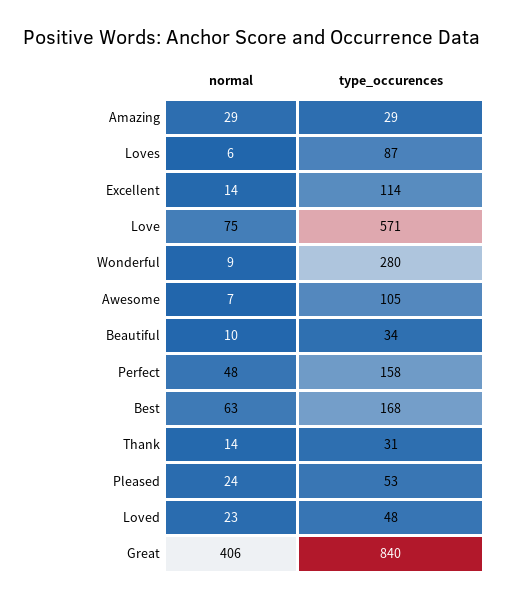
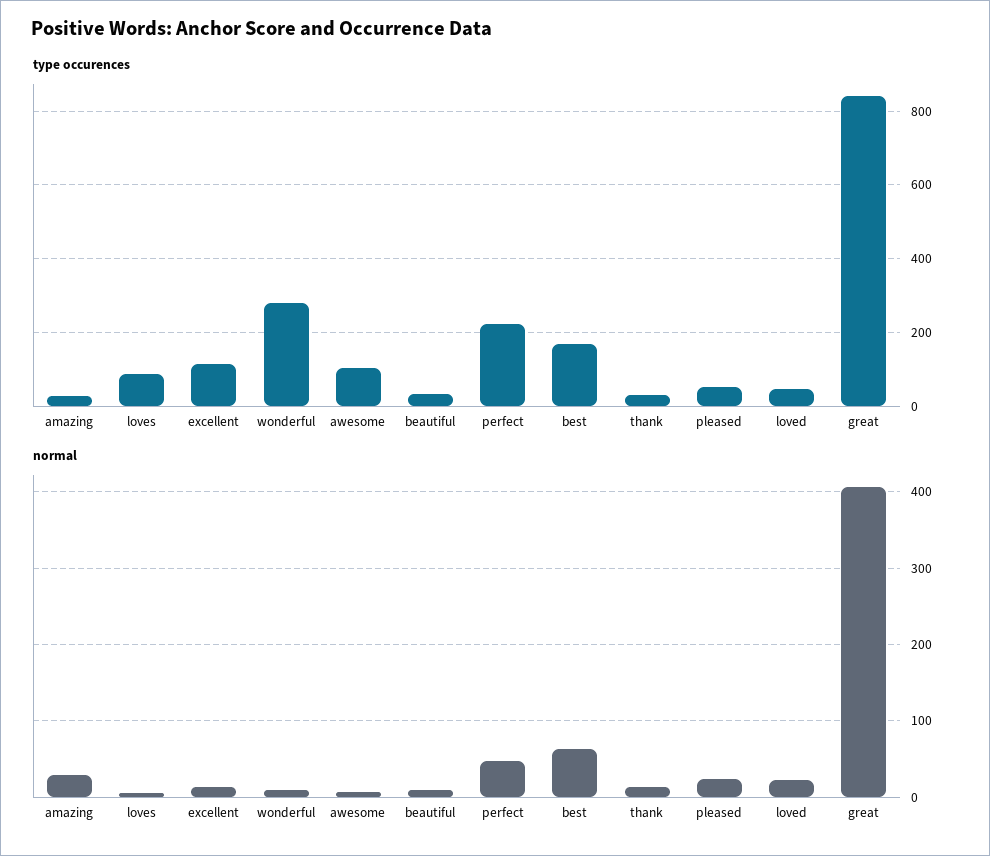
normal, Love: 75 -> none
type_occurences, Love: 571 -> none
type_occurences, Perfect: 158 -> 220

